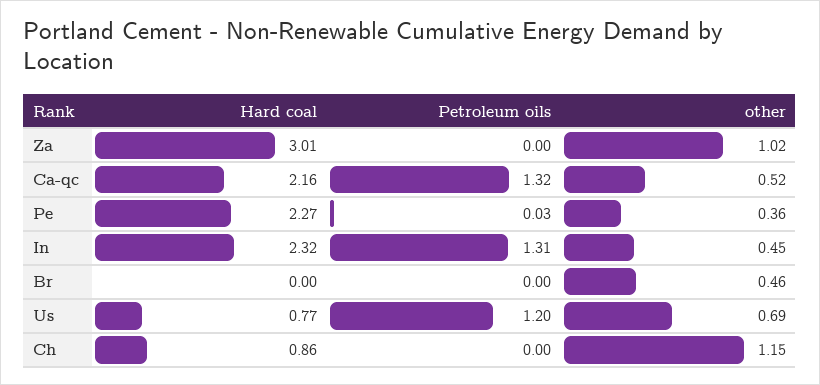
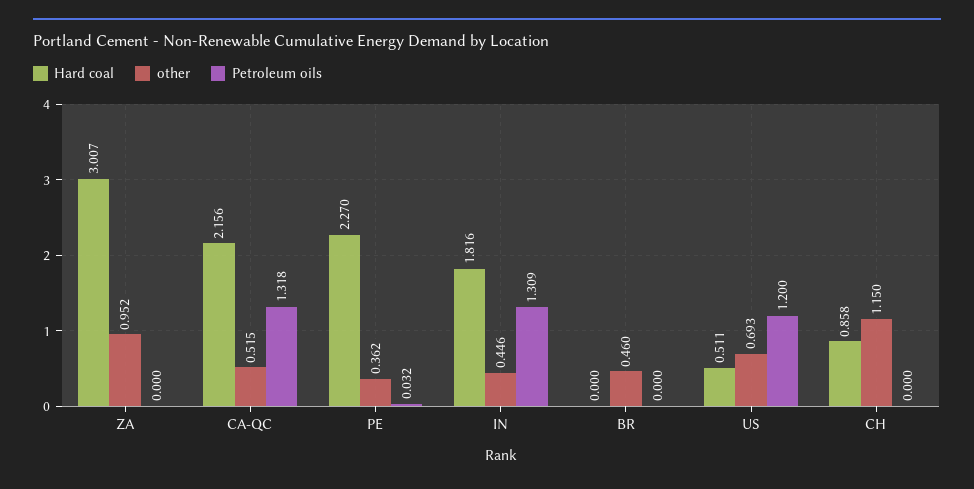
other, Za: 1.02 -> 0.952
Hard coal, In: 2.32 -> 1.816
Hard coal, Us: 0.77 -> 0.511

